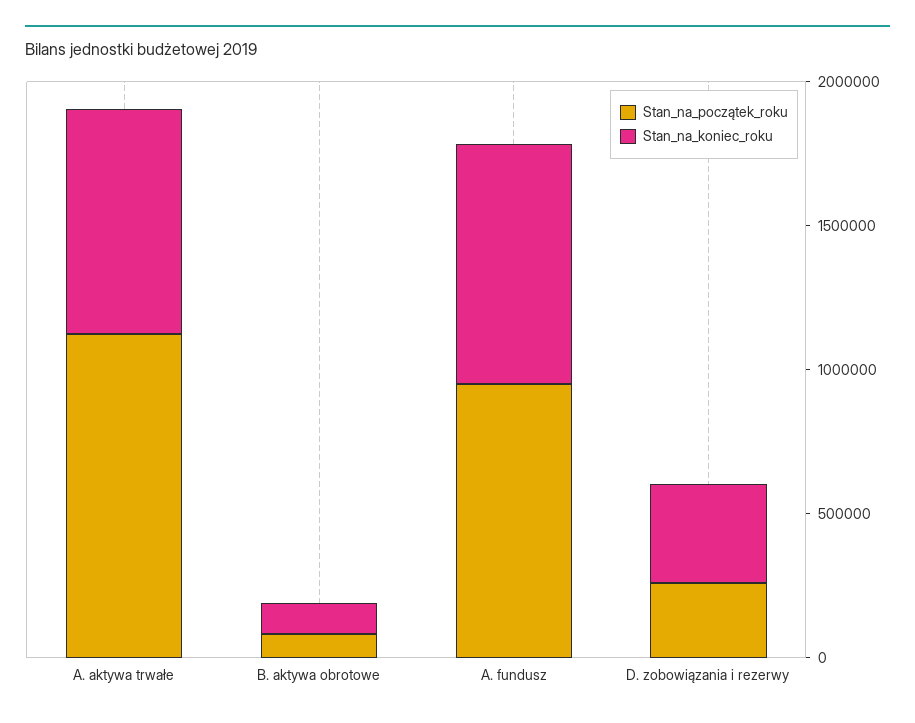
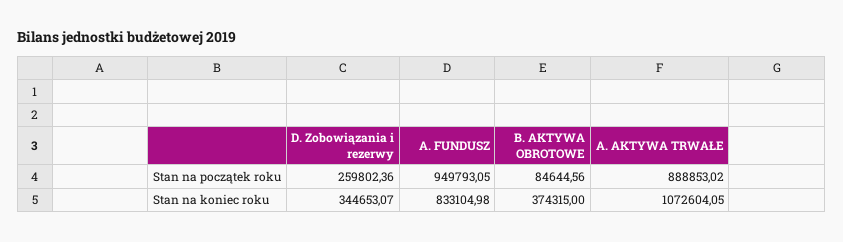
Stan_na_początek_roku, A. aktywa trwałe: 1100000 -> 888853.02
Stan_na_koniec_roku, A. aktywa trwałe: 800000 -> 1072604.05
Stan_na_koniec_roku, B. aktywa obrotowe: 100000 -> 374315

